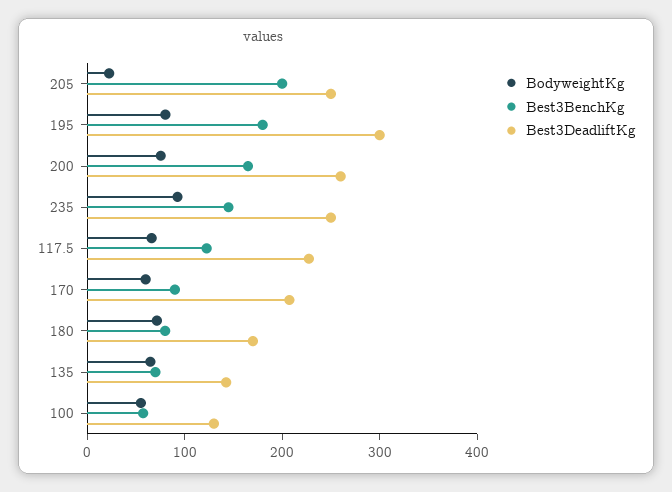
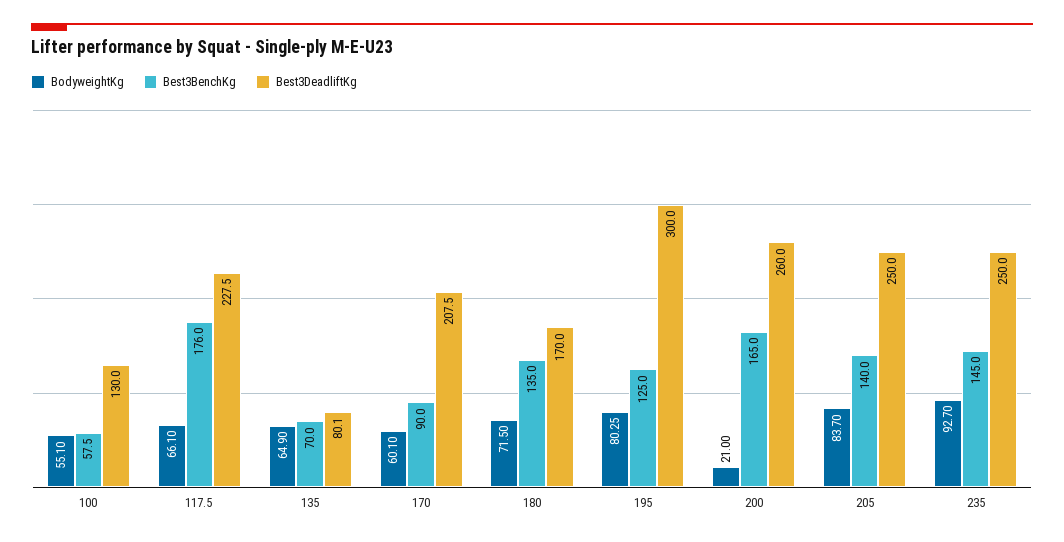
BodyweightKg, 205: 20 -> 83.7
Best3BenchKg, 205: 200 -> 140
Best3BenchKg, 195: 180 -> 125
BodyweightKg, 200: 80 -> 21
Best3BenchKg, 117.5: 120 -> 176
Best3BenchKg, 180: 80 -> 135
Best3DeadliftKg, 135: 140 -> 80.1

